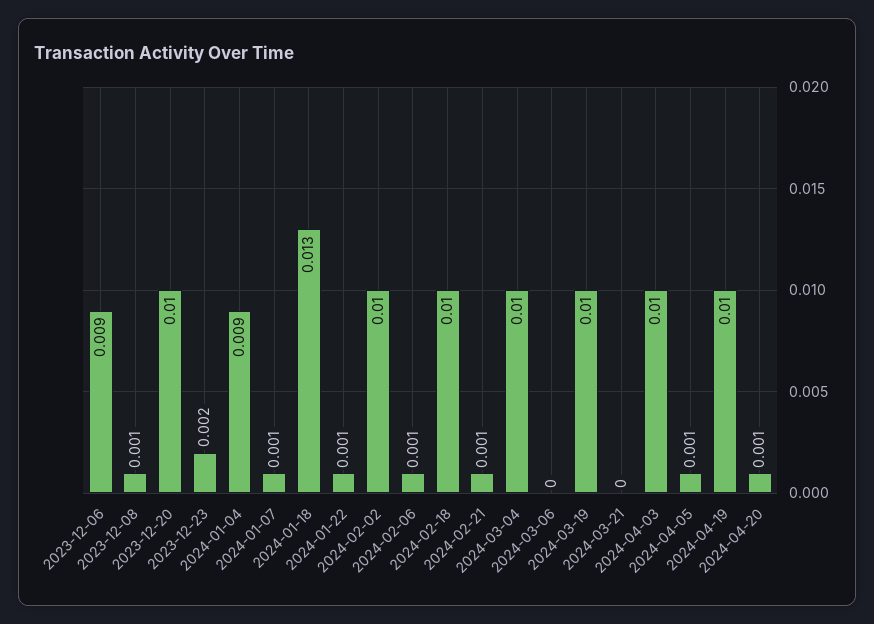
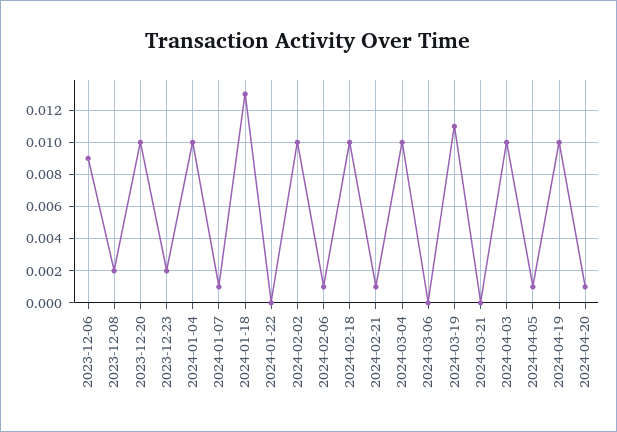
2023-12-08: 0.001 -> 0.002
2024-01-04: 0.009 -> 0.01
2024-01-22: 0.001 -> 0
2024-03-19: 0.01 -> 0.011

